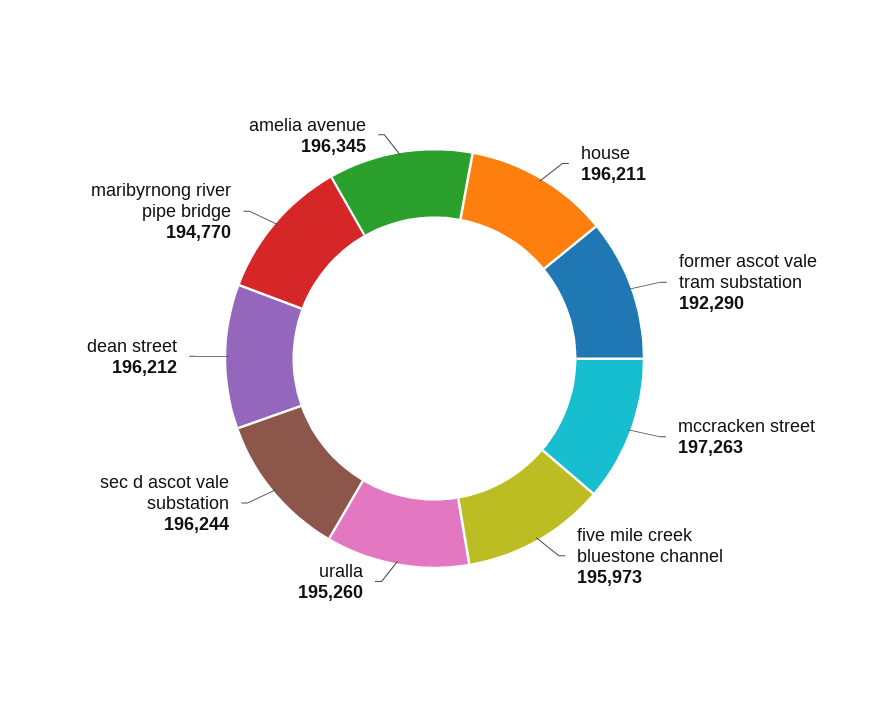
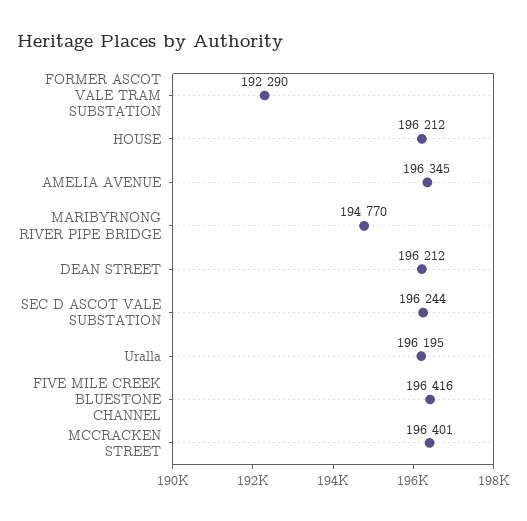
house: 196211 -> 196212
mccracken street: 197263 -> 196401
five mile creek bluestone channel: 195973 -> 196416
uralla: 195260 -> 196195

